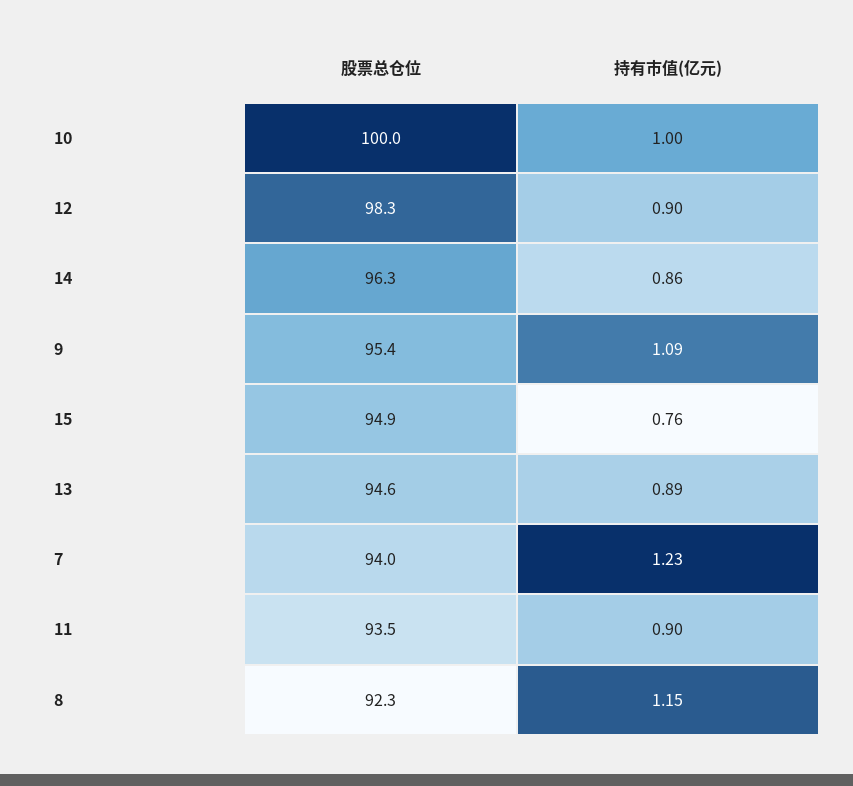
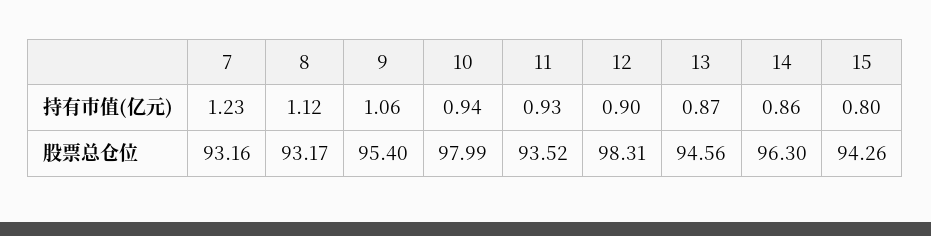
股票总仓位, 10: 100 -> 97.99
持有市值(亿元), 10: 1 -> 0.94
持有市值(亿元), 9: 1.09 -> 1.06
股票总仓位, 15: 94.9 -> 94.26
持有市值(亿元), 15: 0.76 -> 0.8
持有市值(亿元), 13: 0.89 -> 0.87
股票总仓位, 7: 94 -> 93.16
持有市值(亿元), 11: 0.9 -> 0.93
股票总仓位, 8: 92.3 -> 93.17
持有市值(亿元), 8: 1.15 -> 1.12

